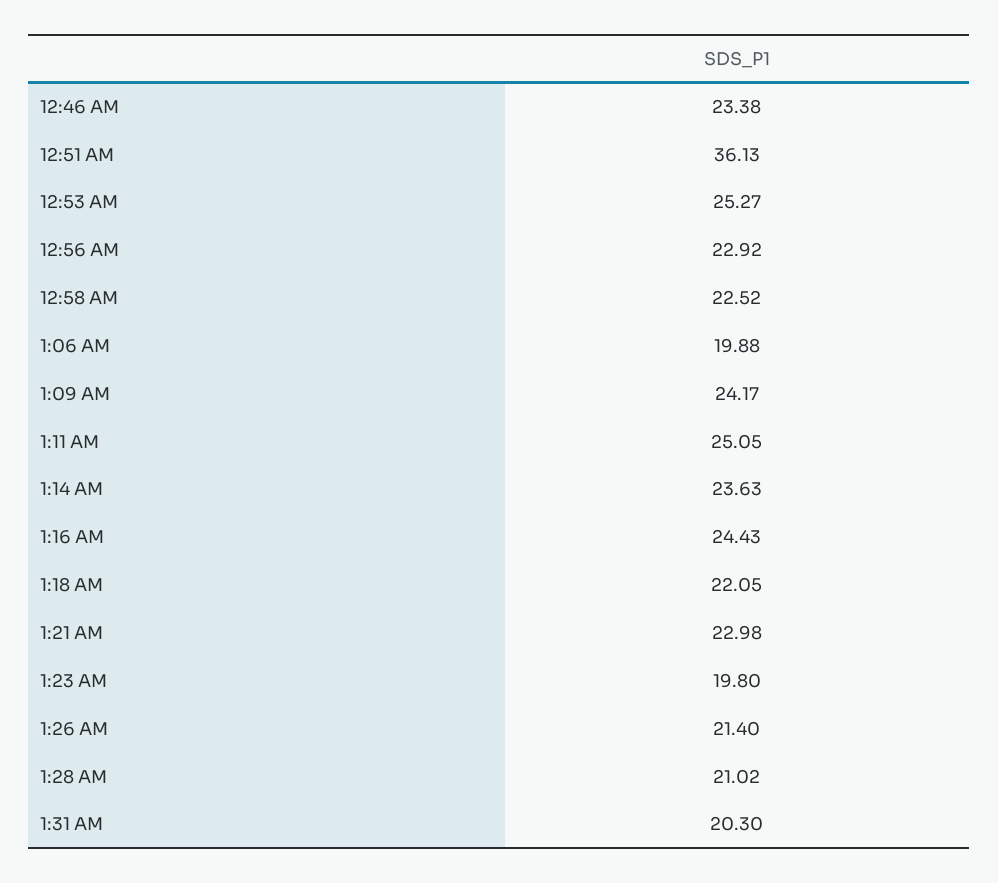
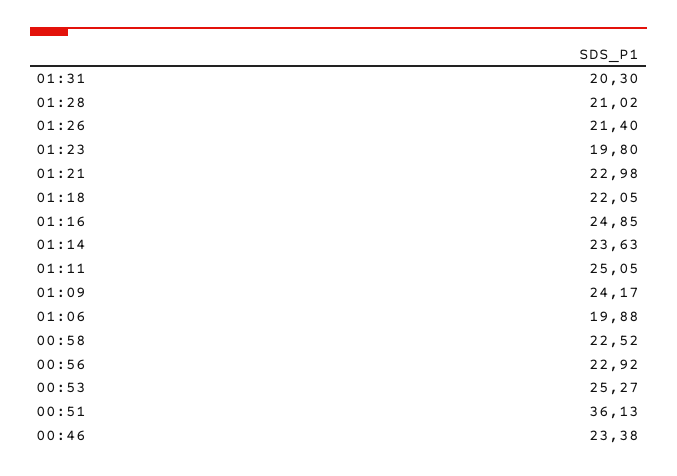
1:16 AM: 24.43 -> 24.85

